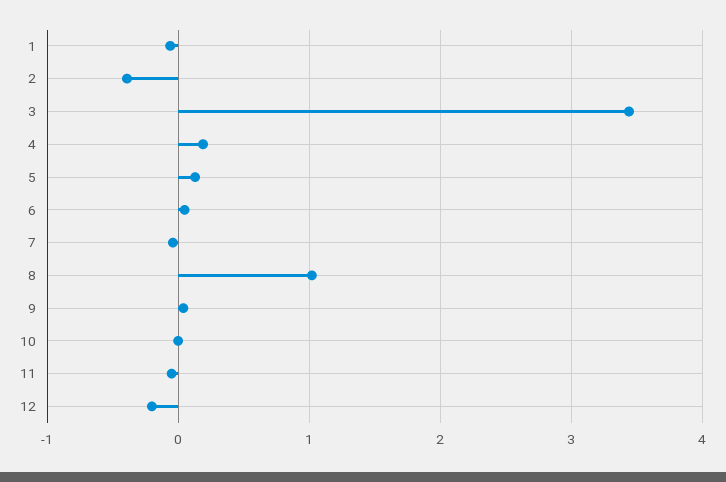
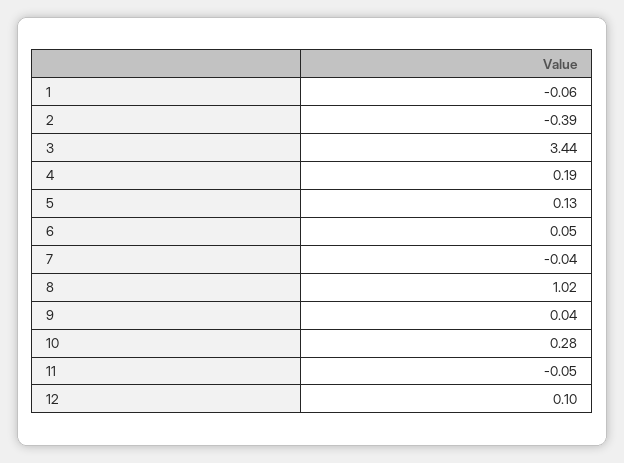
10: 0 -> 0.28
12: -0.2 -> 0.1

